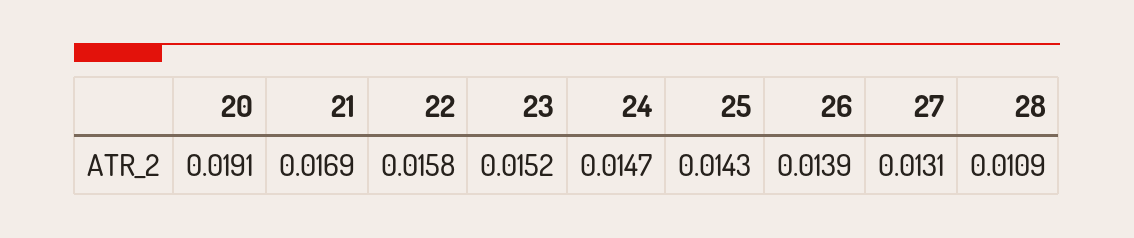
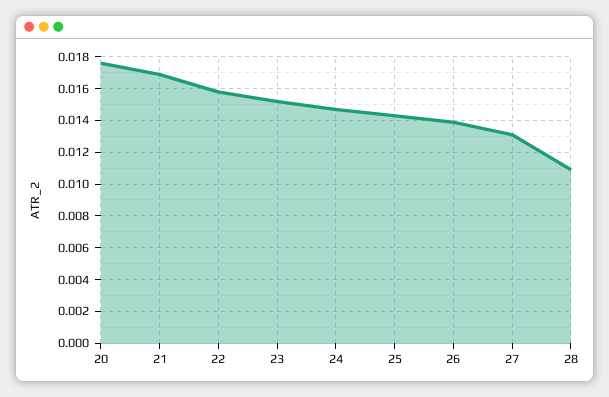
20: 0.0191 -> 0.0175

